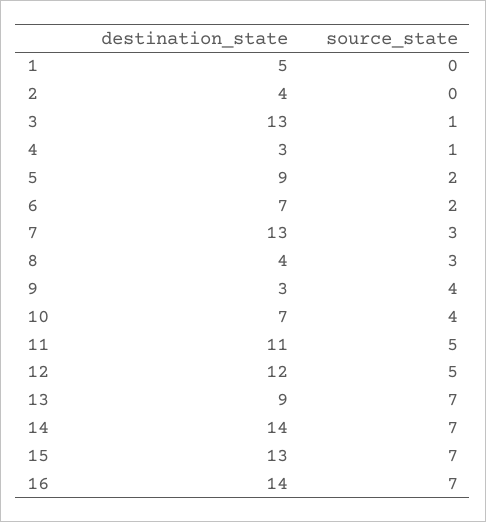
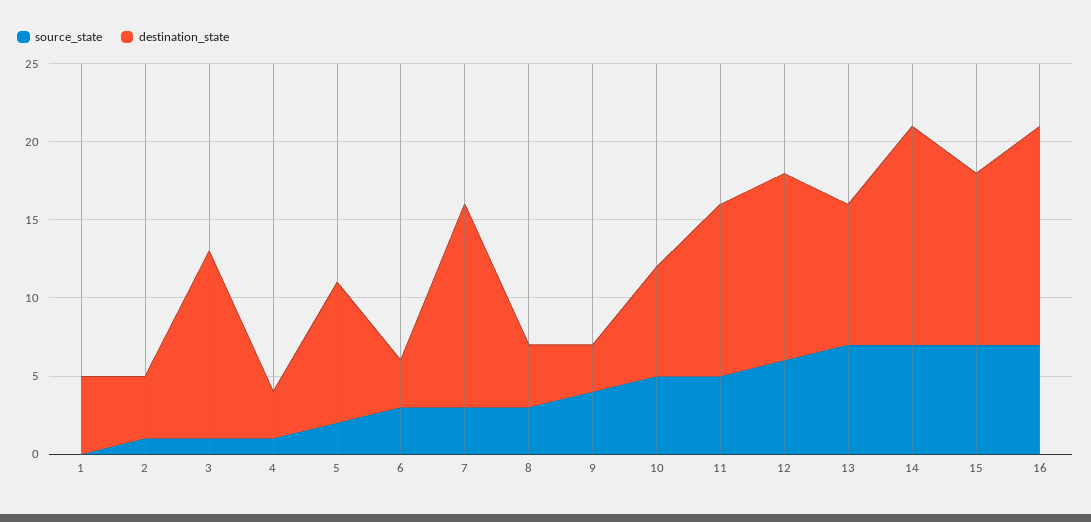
source_state, 2: 0 -> 1
destination_state, 3: 13 -> 12
destination_state, 6: 7 -> 3
source_state, 6: 2 -> 3
source_state, 10: 4 -> 5
source_state, 12: 5 -> 6
destination_state, 15: 13 -> 11

